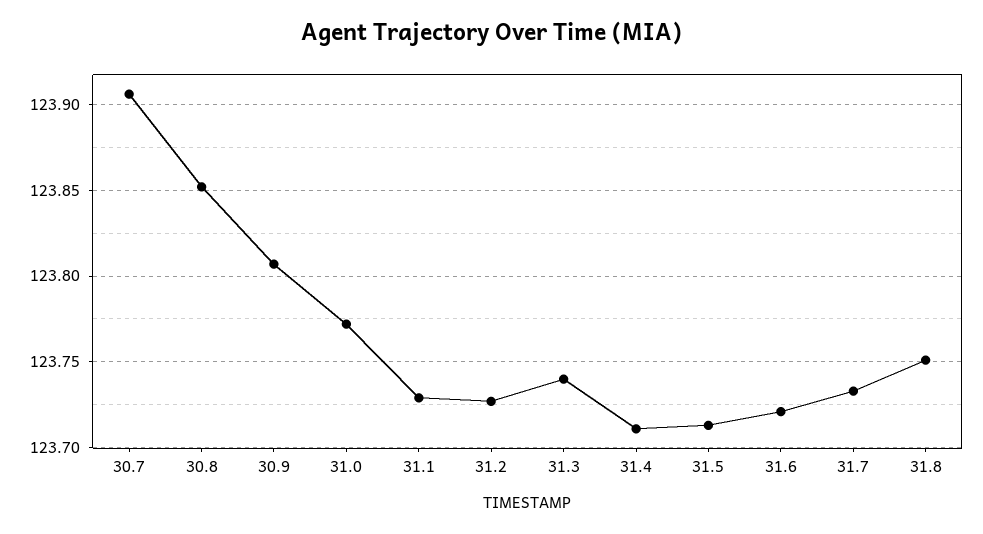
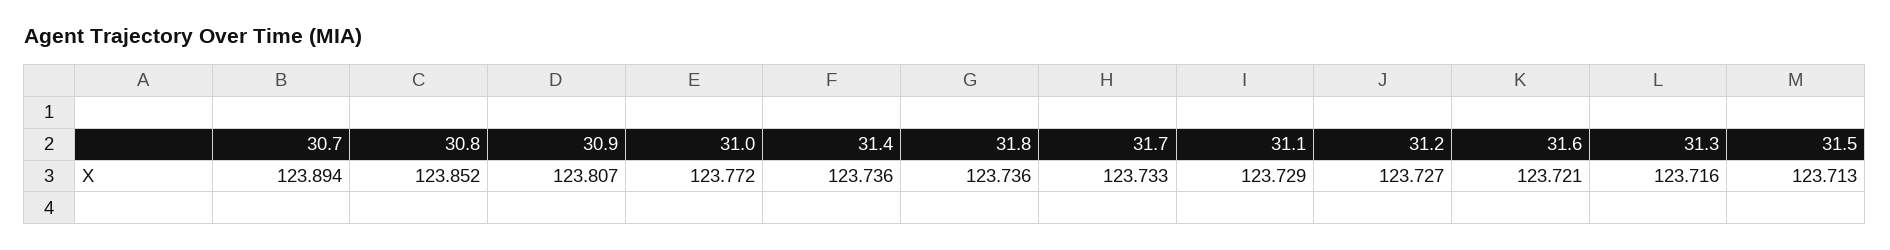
30.7: 123.905 -> 123.894
31.3: 123.74 -> 123.716
31.4: 123.71 -> 123.736
31.8: 123.75 -> 123.736

